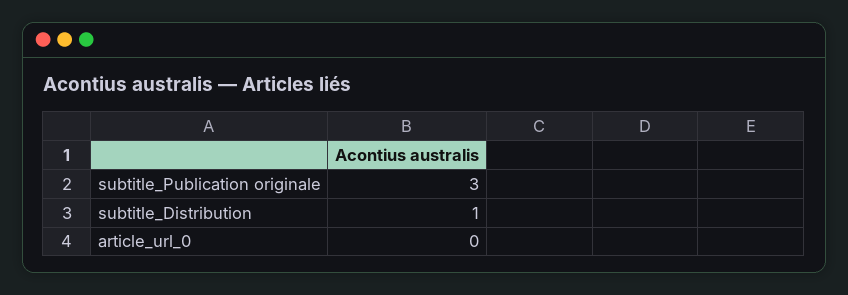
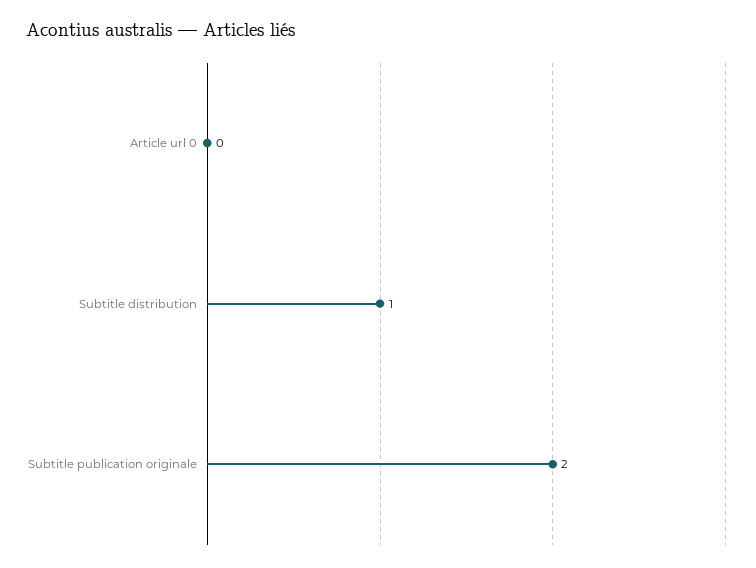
subtitle_Publication originale: 3 -> 2

